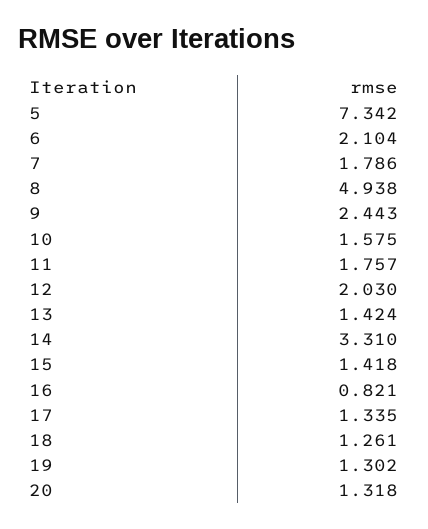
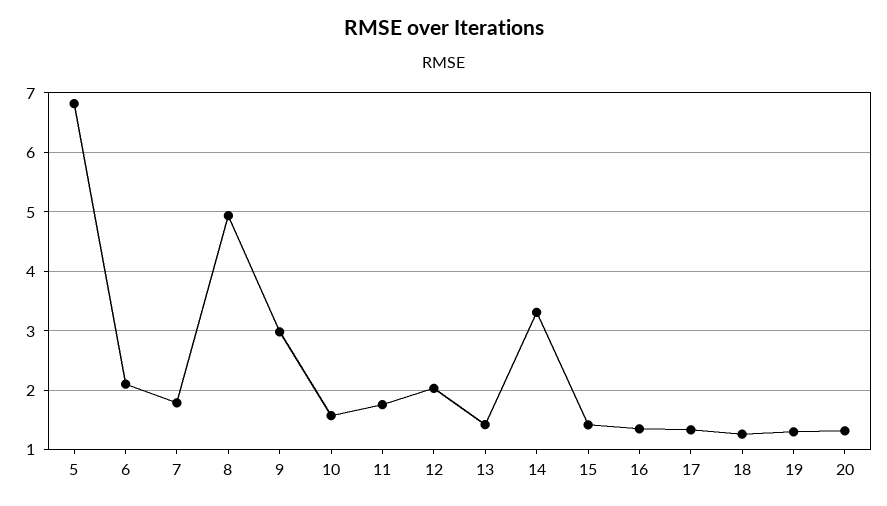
5: 7.342 -> 6.8
9: 2.443 -> 3
16: 0.821 -> 1.4

